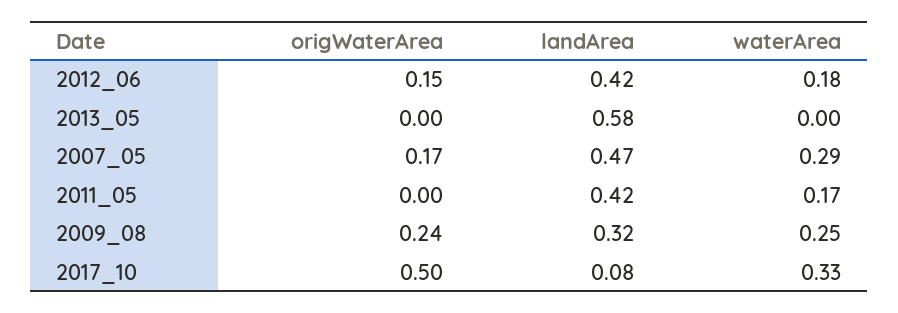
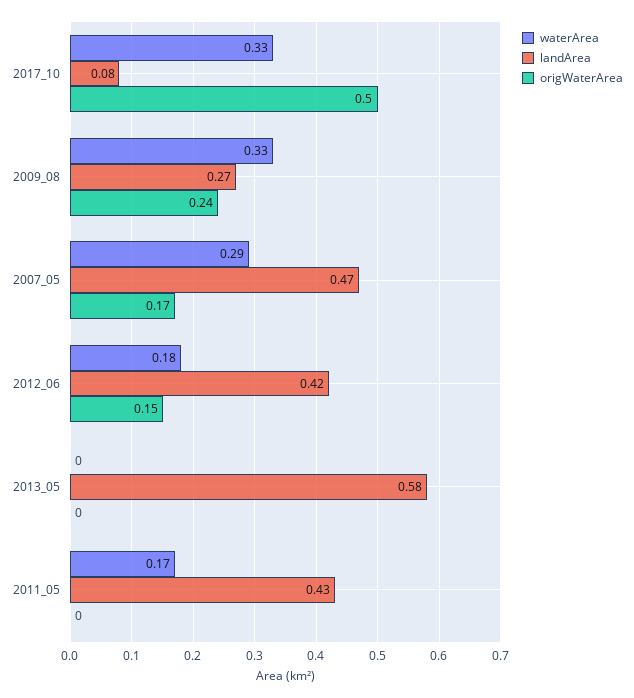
landArea, 2011_05: 0.42 -> 0.43
landArea, 2009_08: 0.32 -> 0.27
waterArea, 2009_08: 0.25 -> 0.33

